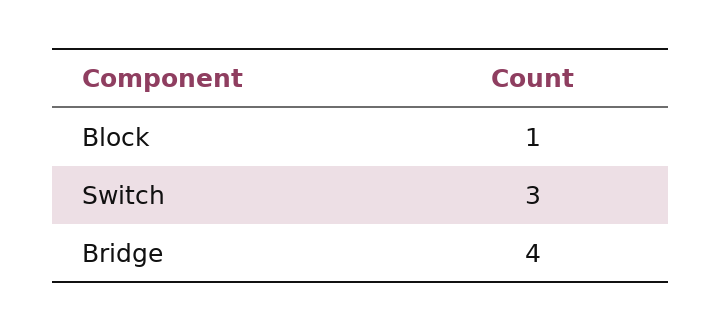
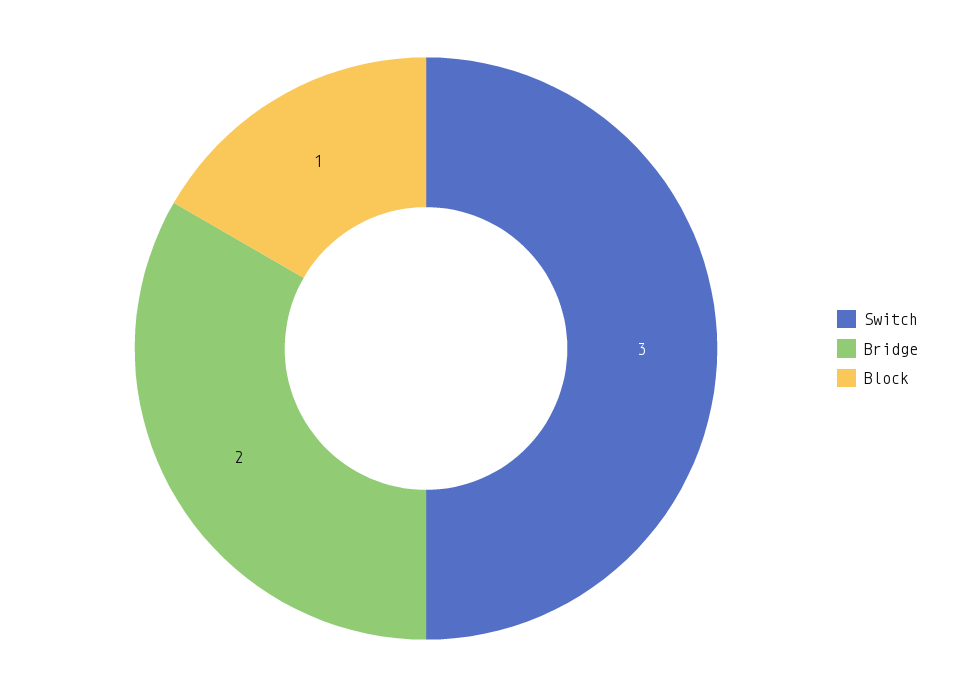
Bridge: 4 -> 2

